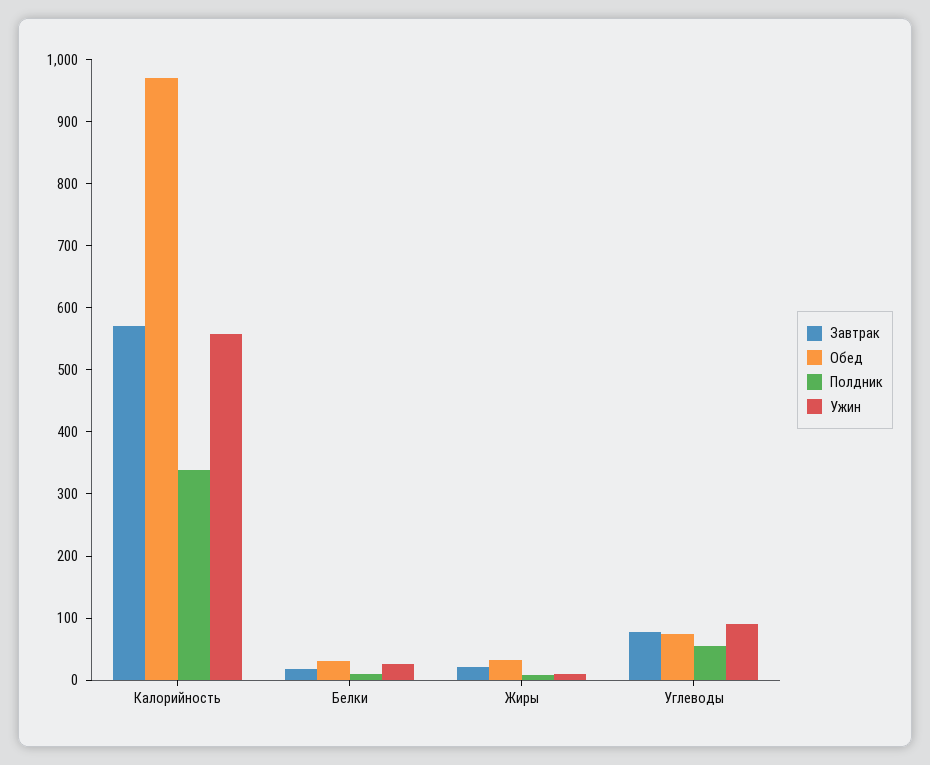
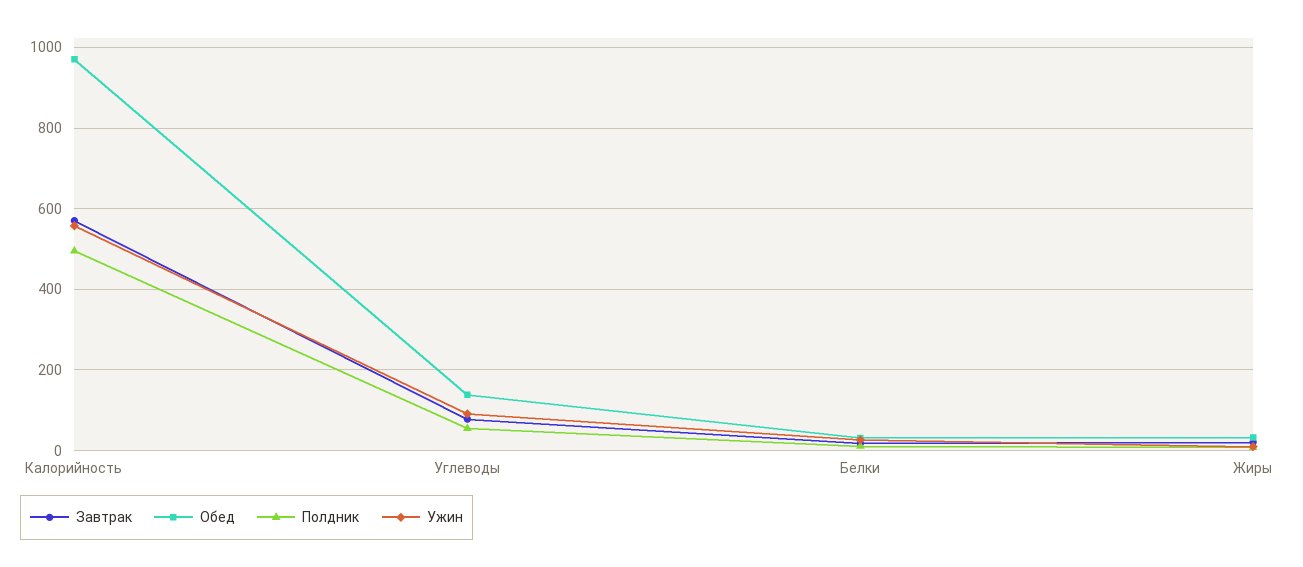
Полдник, Калорийность: 340 -> 500
Обед, Углеводы: 80 -> 140

